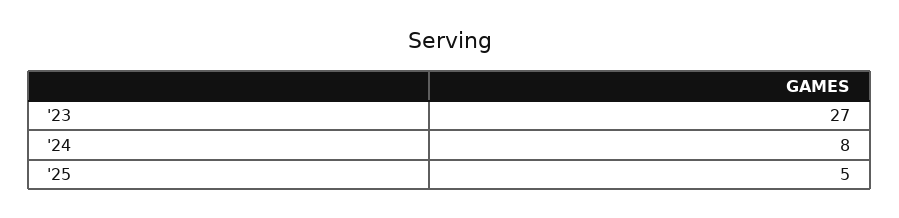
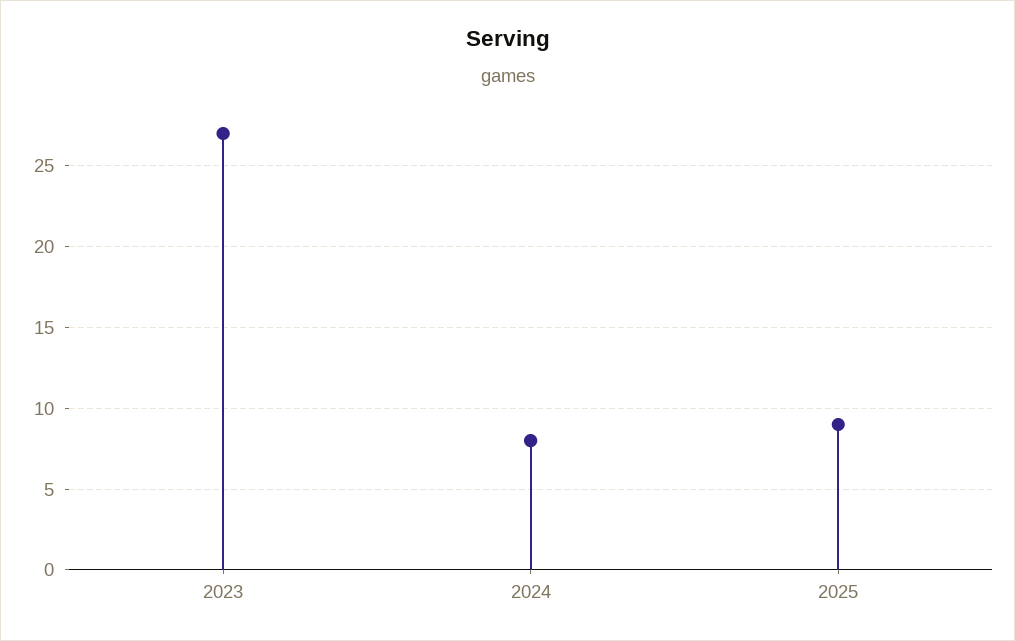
'25: 5 -> 9

